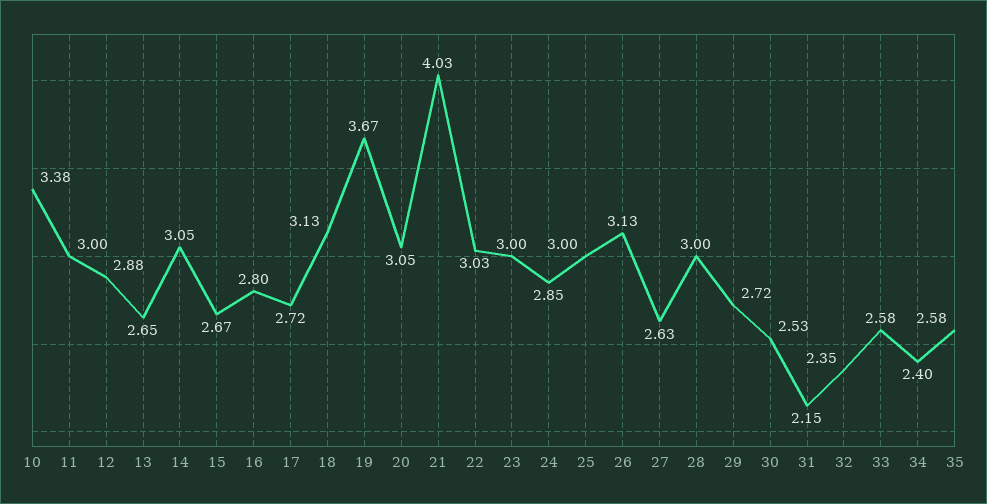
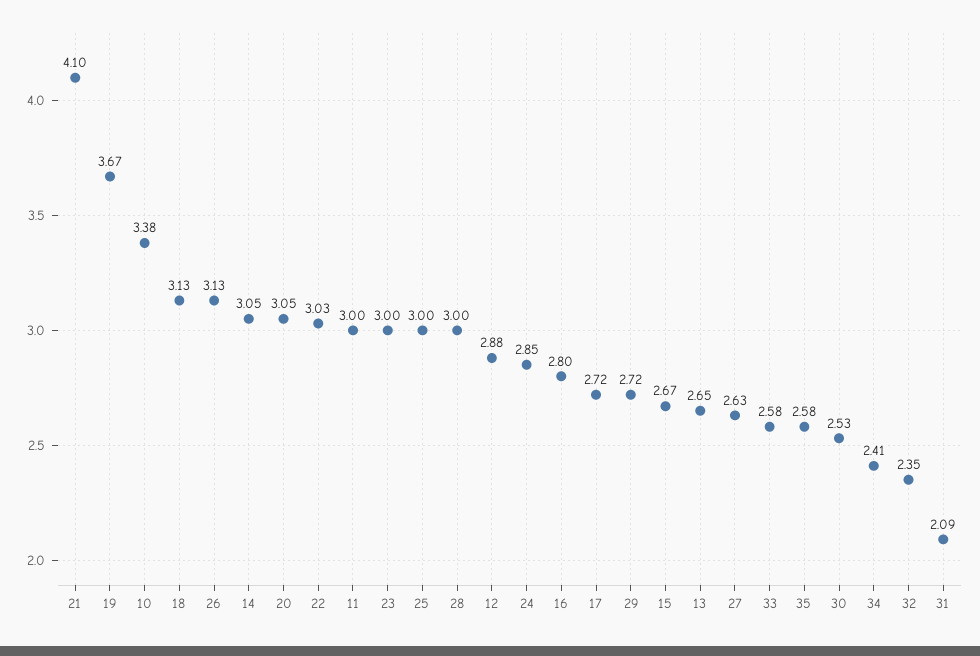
21: 4.03 -> 4.1
31: 2.15 -> 2.09
34: 2.4 -> 2.41

